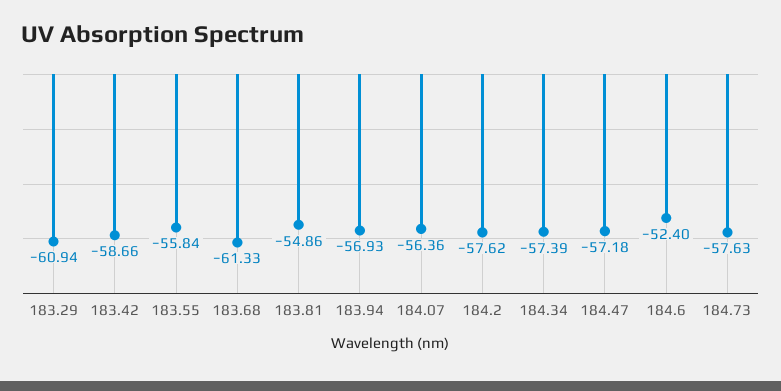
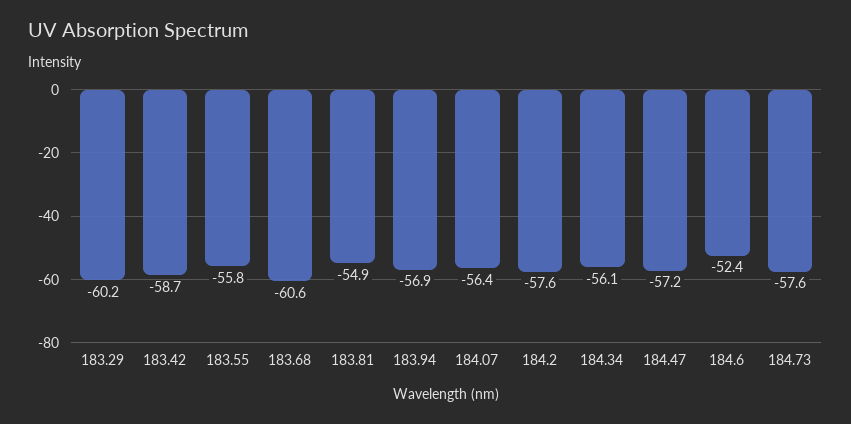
183.29: -60.94 -> -60.2
183.68: -61.33 -> -60.6
184.34: -57.39 -> -56.1

